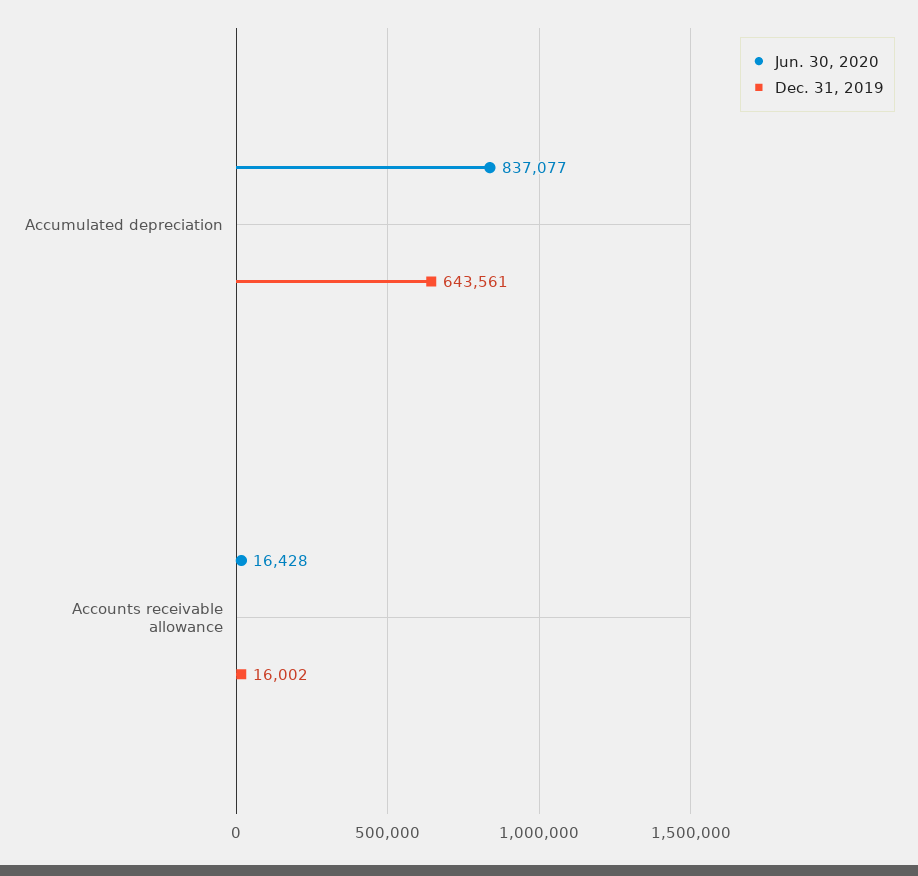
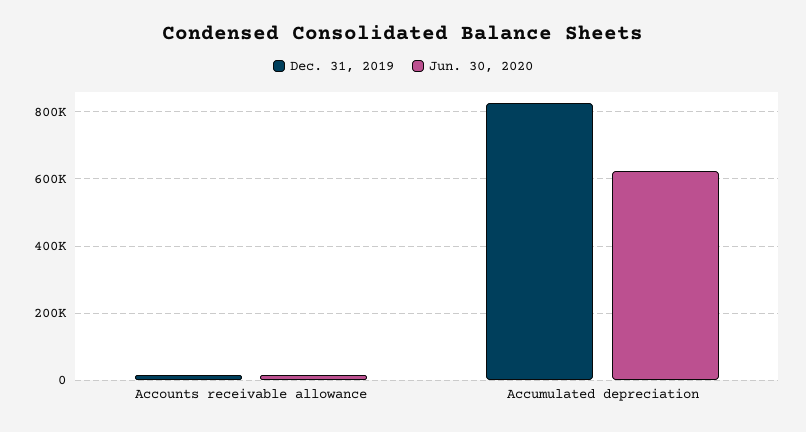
Jun. 30, 2020, Accumulated depreciation: 837077 -> 620000
Dec. 31, 2019, Accumulated depreciation: 643561 -> 820000

